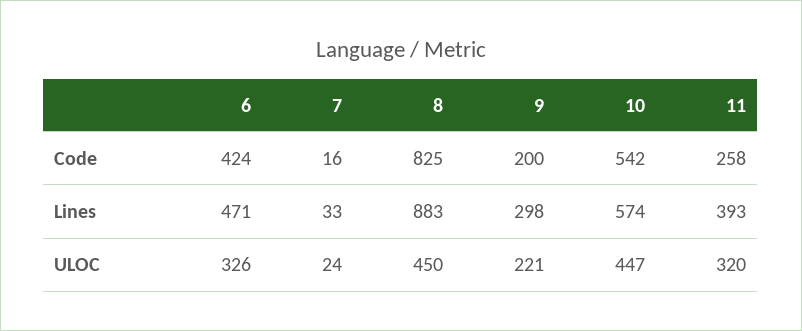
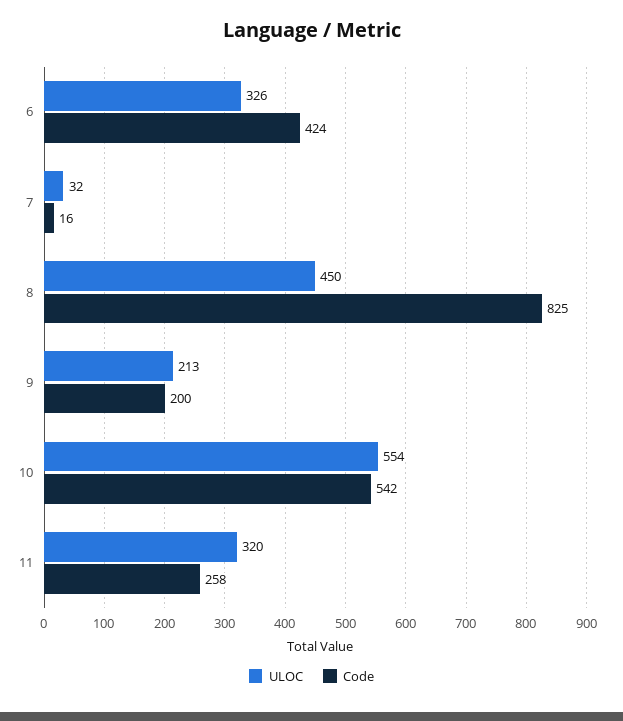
Lines, 6: 471 -> none
Lines, 7: 33 -> none
Lines, 8: 883 -> none
Lines, 9: 298 -> none
Lines, 10: 574 -> none
Lines, 11: 393 -> none
ULOC, 7: 24 -> 32
ULOC, 9: 221 -> 213
ULOC, 10: 447 -> 554

